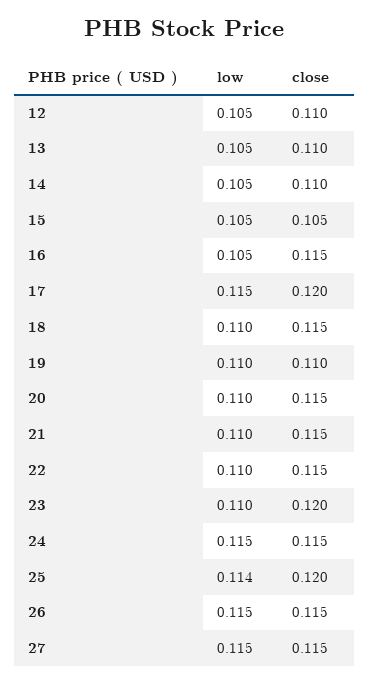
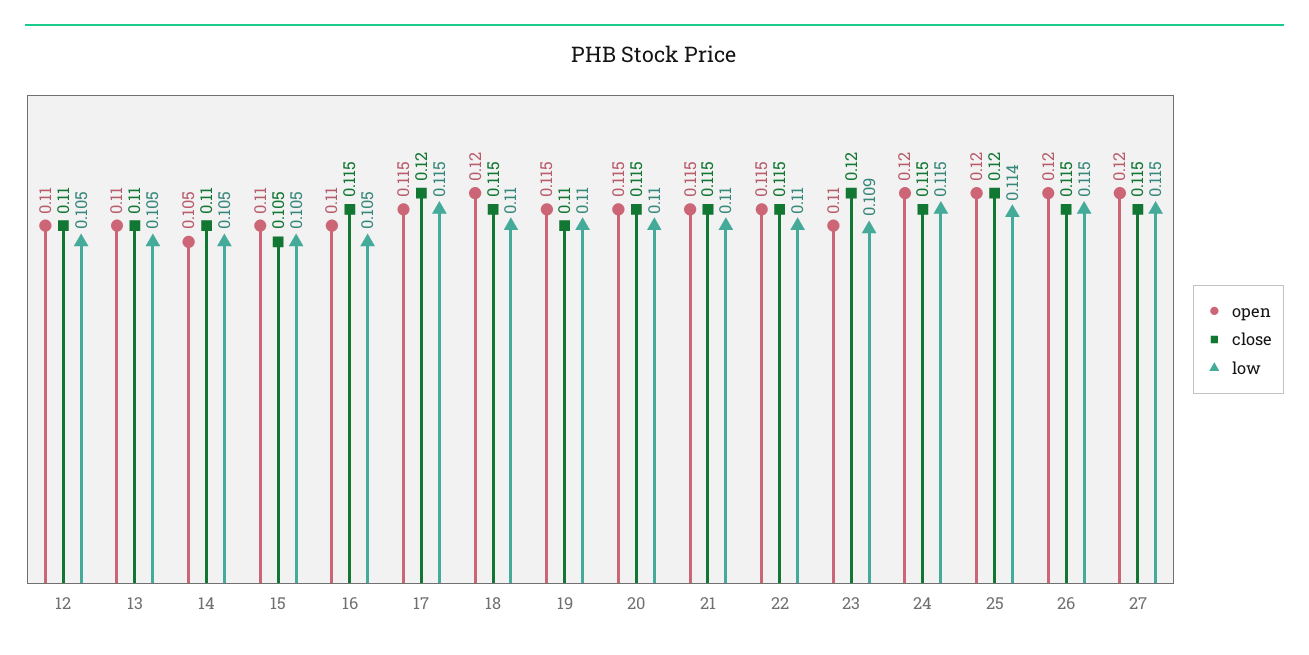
low, 23: 0.11 -> 0.109
open, 12: none -> 0.11
open, 13: none -> 0.11
open, 14: none -> 0.105
open, 15: none -> 0.11
open, 16: none -> 0.11
open, 17: none -> 0.115
open, 18: none -> 0.12
open, 19: none -> 0.115
open, 20: none -> 0.115
open, 21: none -> 0.115
open, 22: none -> 0.115
open, 23: none -> 0.11
open, 24: none -> 0.12
open, 25: none -> 0.12
open, 26: none -> 0.12
open, 27: none -> 0.12

